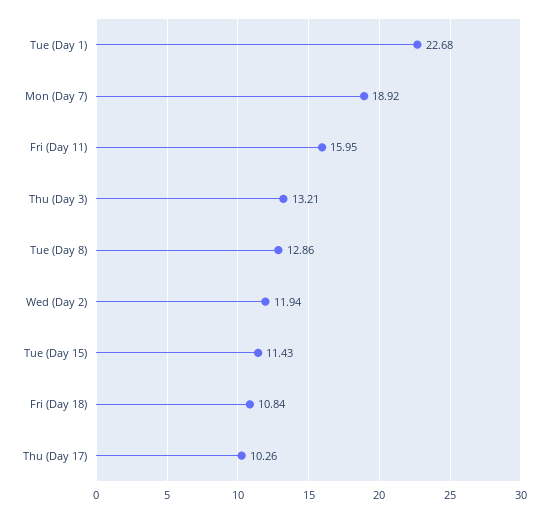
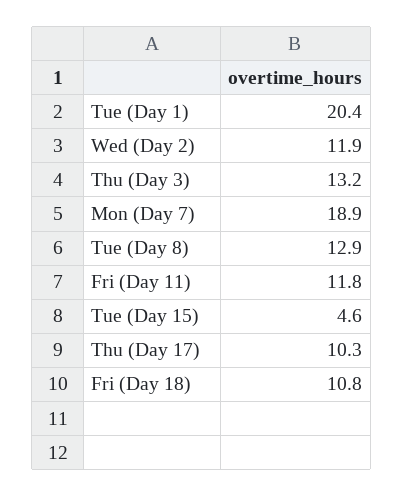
Tue (Day 1): 22.68 -> 20.4
Fri (Day 11): 15.95 -> 11.8
Tue (Day 15): 11.43 -> 4.6

